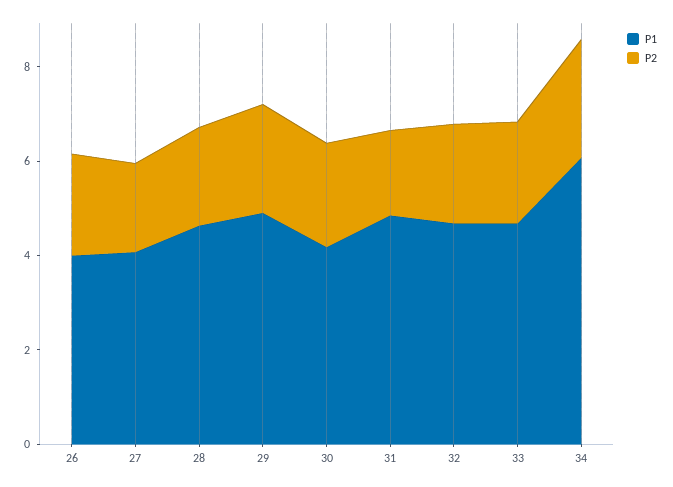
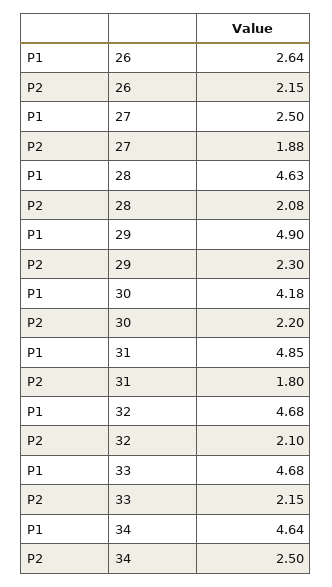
P1, 26: 4 -> 2.64
P1, 27: 4 -> 2.5
P1, 34: 6 -> 4.64

